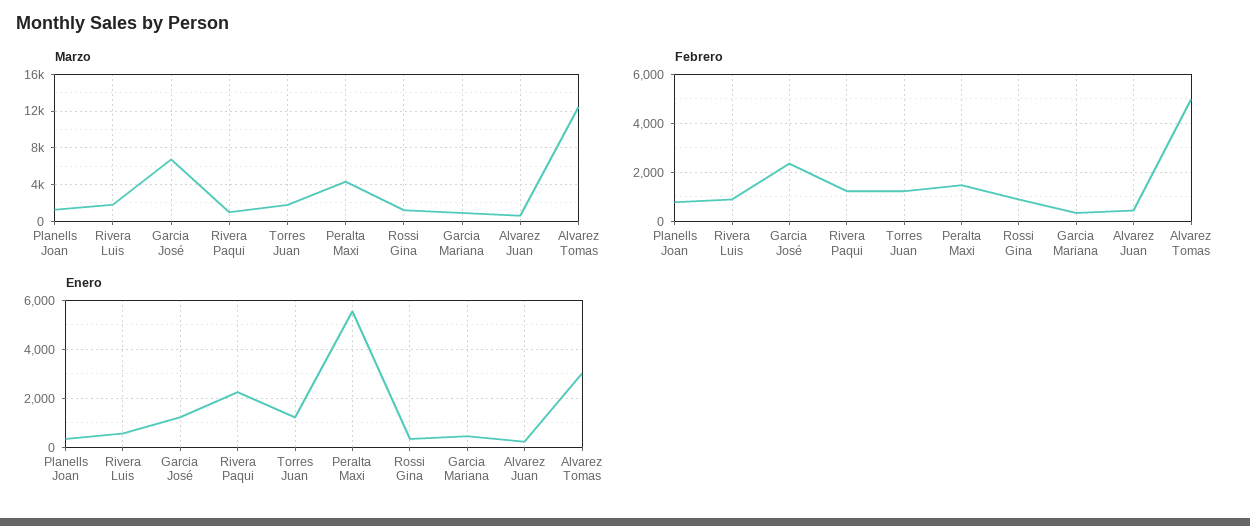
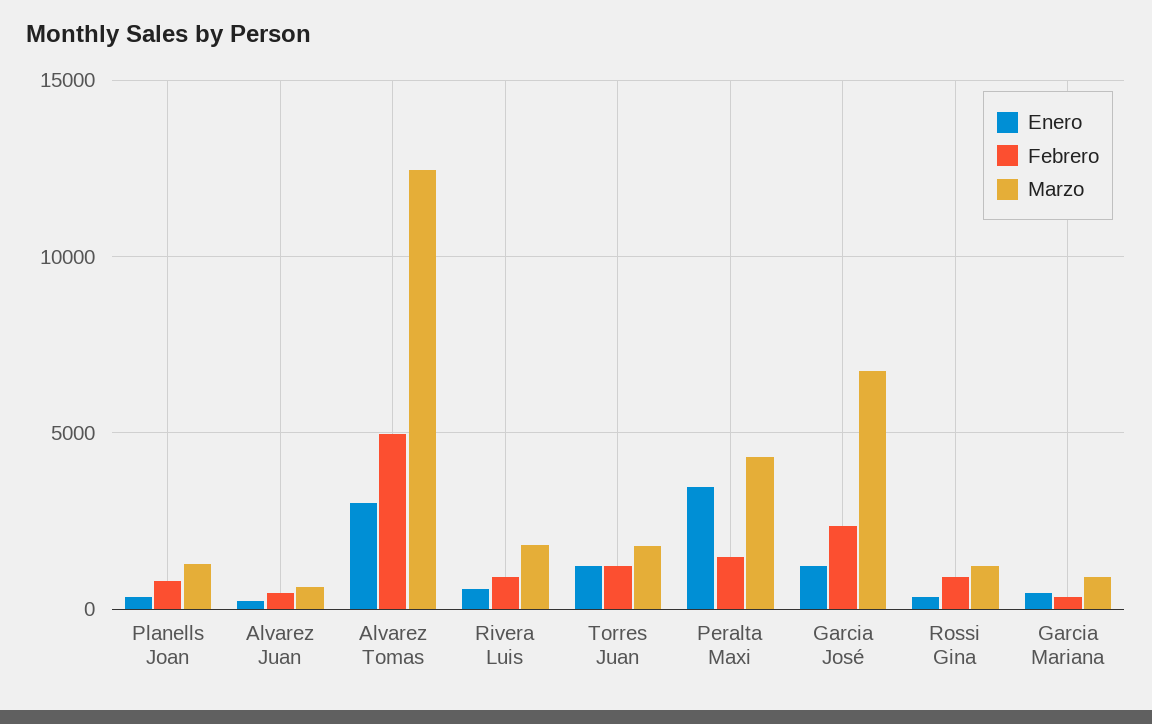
Marzo, Rivera Paqui: 1000 -> none
Febrero, Rivera Paqui: 1250 -> none
Enero, Rivera Paqui: 2250 -> none
Enero, Peralta Maxi: 5500 -> 3500

